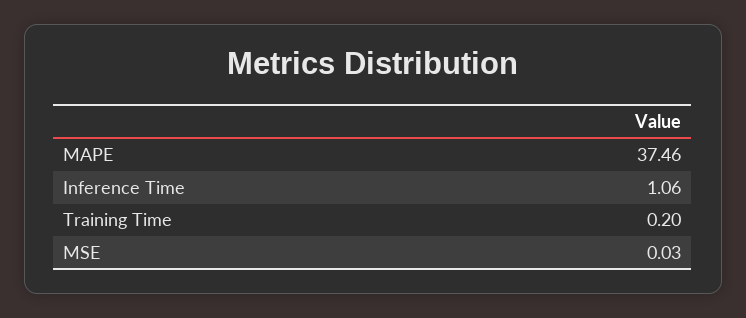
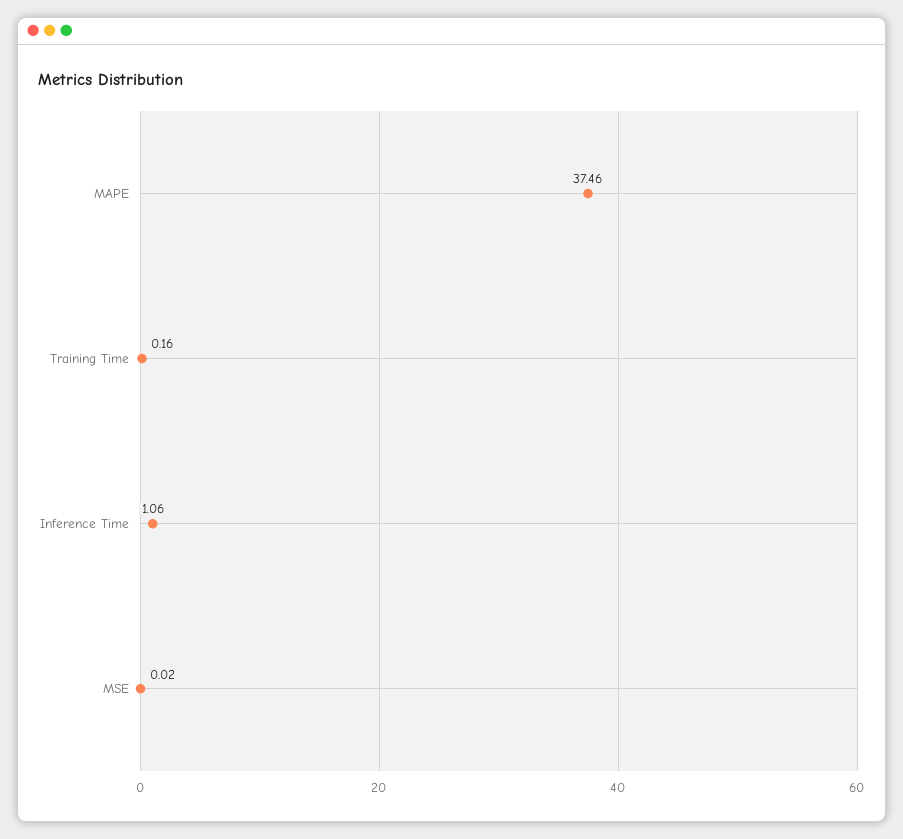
Training Time: 0.2 -> 0.16
MSE: 0.03 -> 0.02

